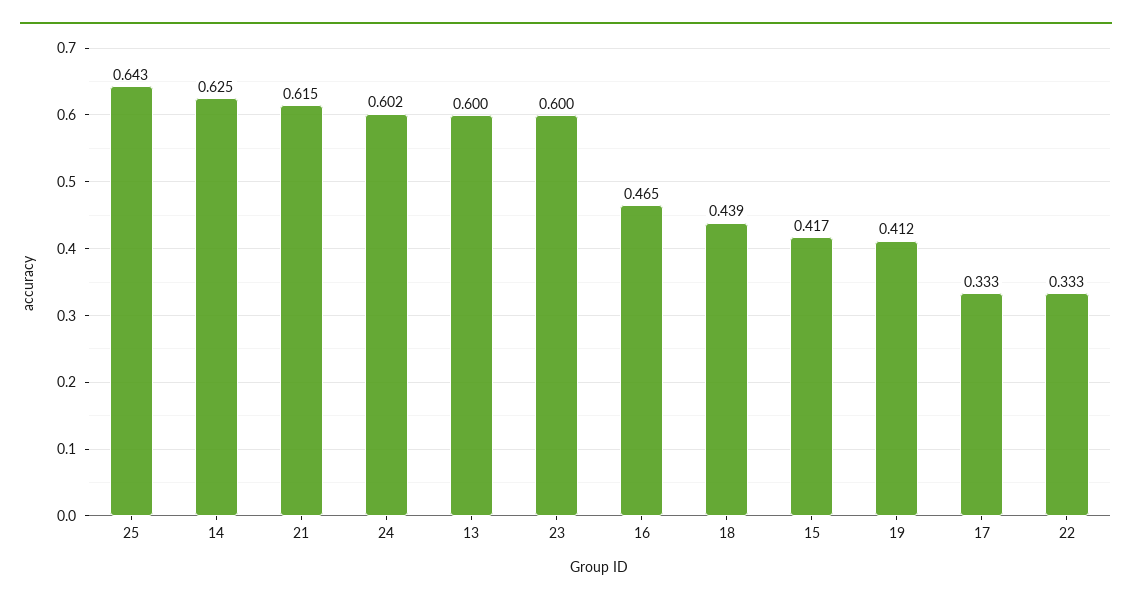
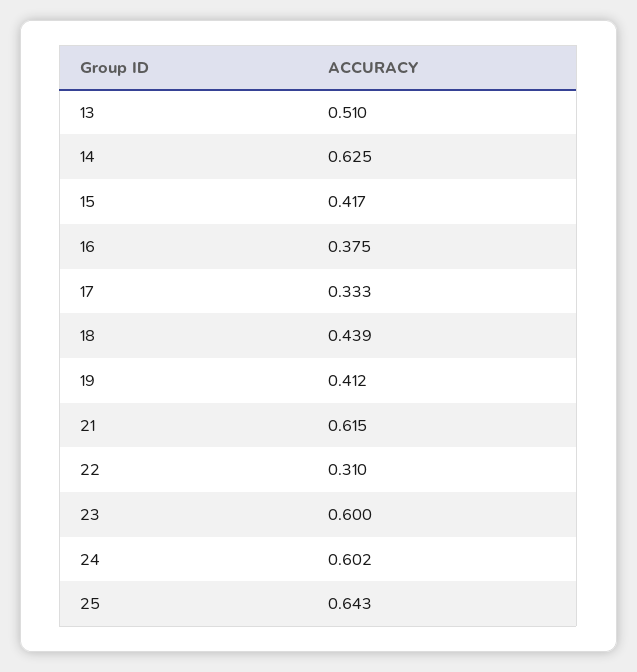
13: 0.6 -> 0.51
16: 0.465 -> 0.375
22: 0.333 -> 0.31

